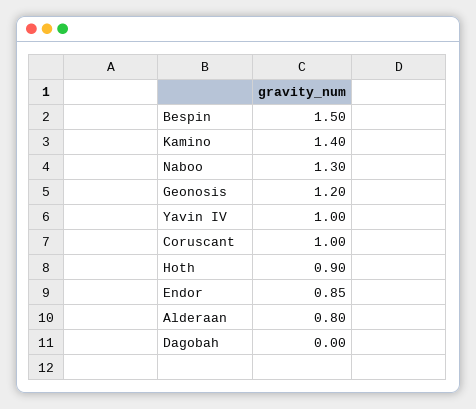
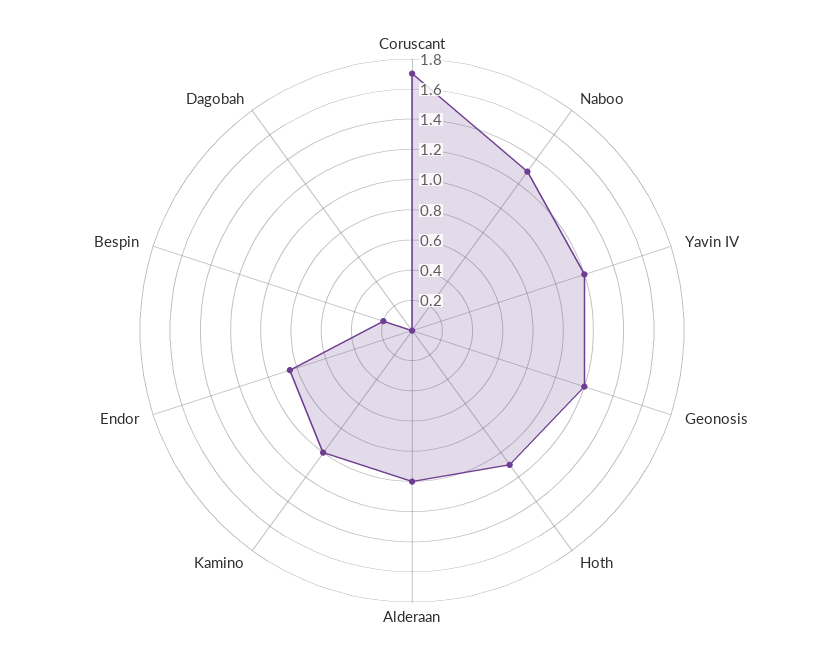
Bespin: 1.5 -> 0.2
Kamino: 1.4 -> 1
Yavin IV: 1 -> 1.2
Coruscant: 1 -> 1.7
Hoth: 0.9 -> 1.1
Alderaan: 0.8 -> 1

